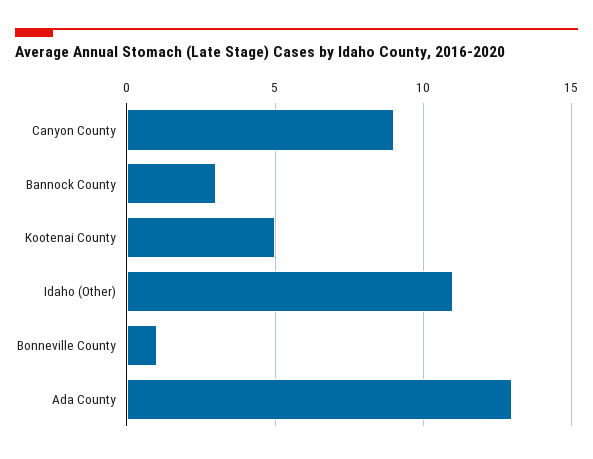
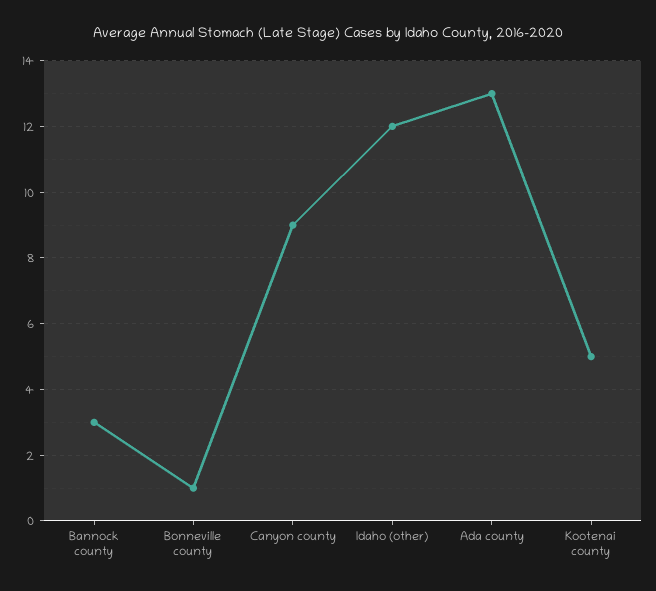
Idaho (Other): 11 -> 12

